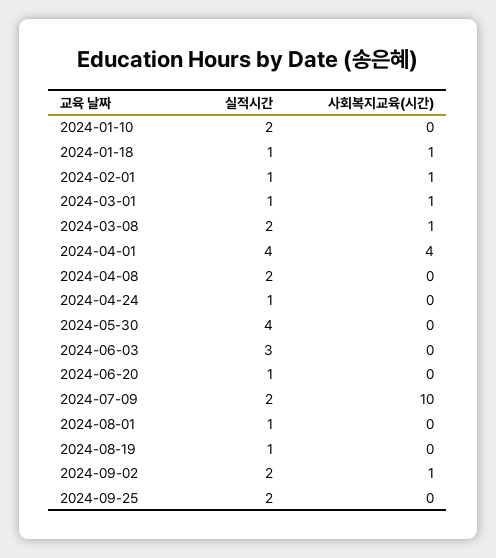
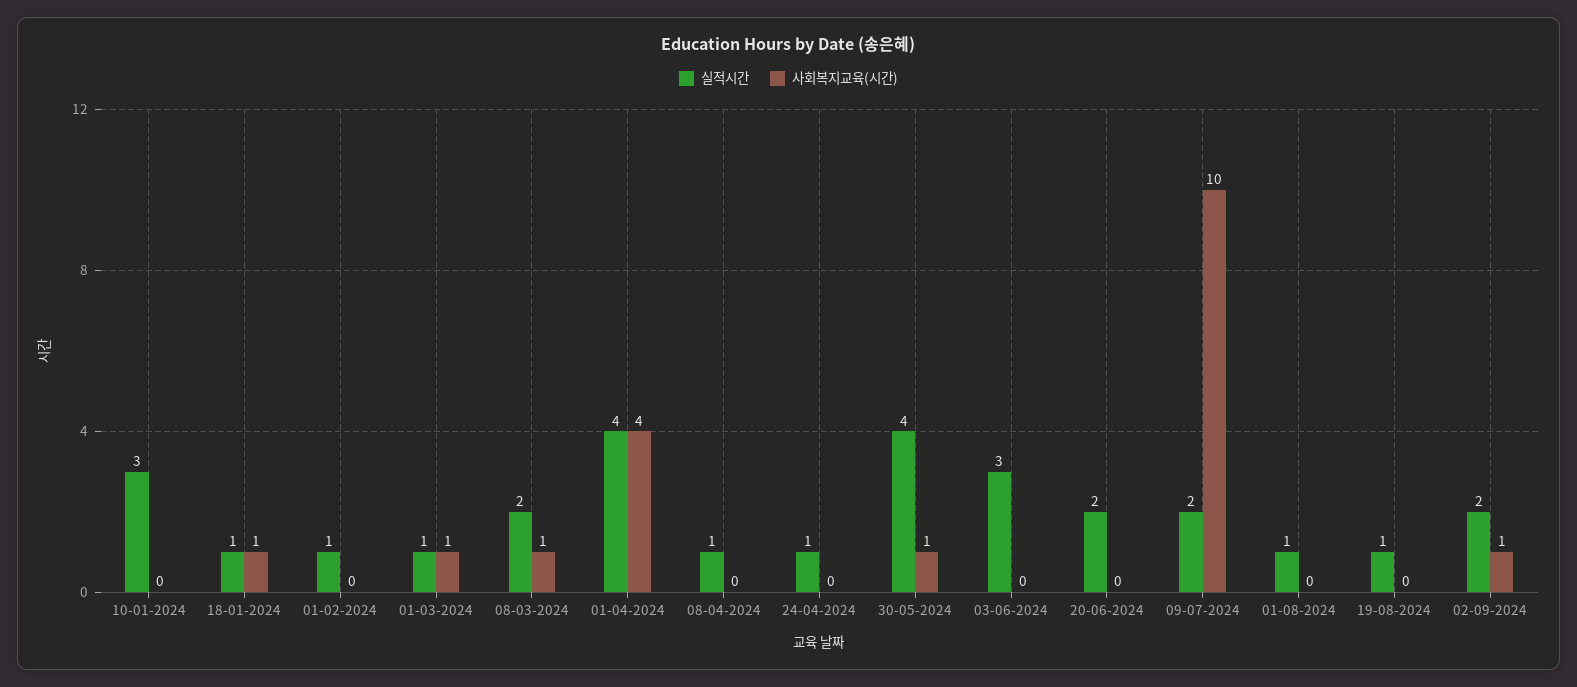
실적시간, 2024-01-10: 2 -> 3
사회복지교육(시간), 2024-02-01: 1 -> 0
실적시간, 2024-04-08: 2 -> 1
사회복지교육(시간), 2024-05-30: 0 -> 1
실적시간, 2024-06-20: 1 -> 2
실적시간, 2024-09-25: 2 -> none
사회복지교육(시간), 2024-09-25: 0 -> none

